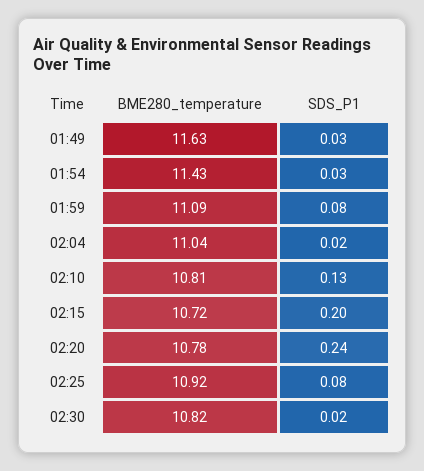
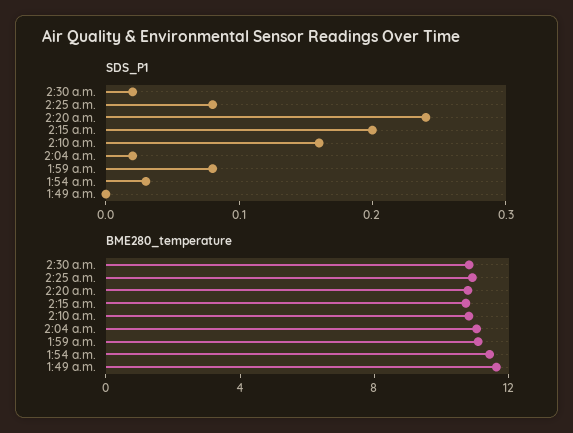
SDS_P1, 01:49: 0.03 -> 0
SDS_P1, 02:10: 0.13 -> 0.16

